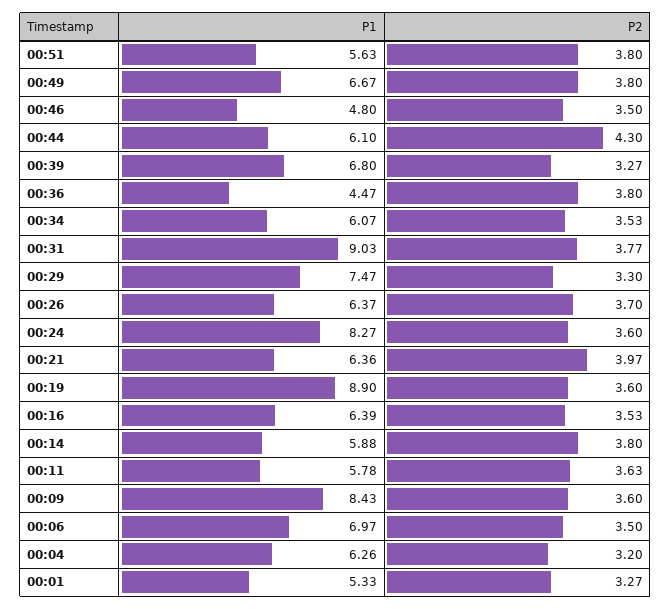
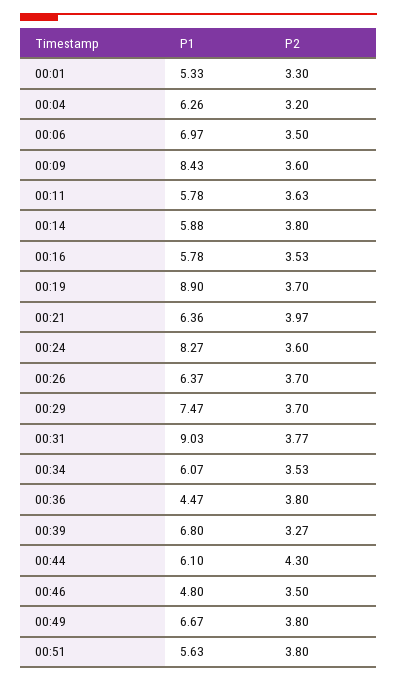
P2, 00:29: 3.3 -> 3.7
P2, 00:19: 3.6 -> 3.7
P1, 00:16: 6.39 -> 5.78
P2, 00:01: 3.27 -> 3.3

